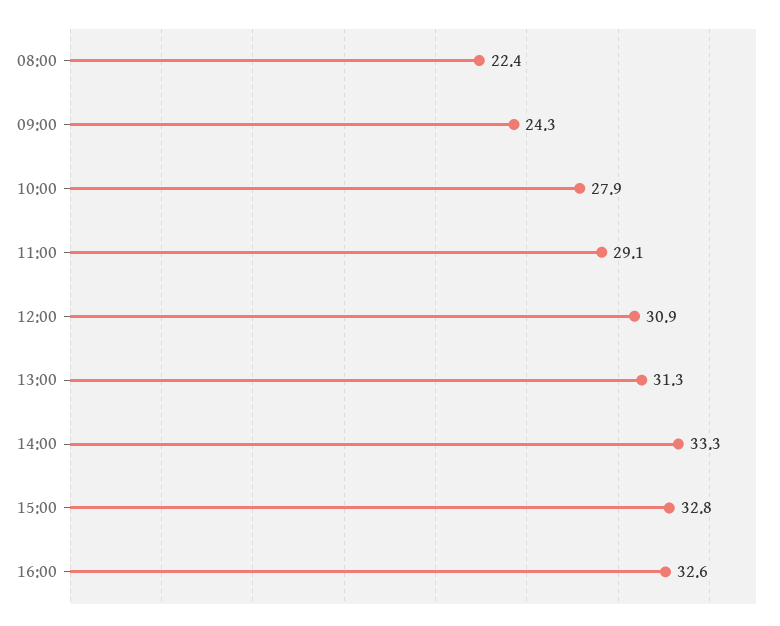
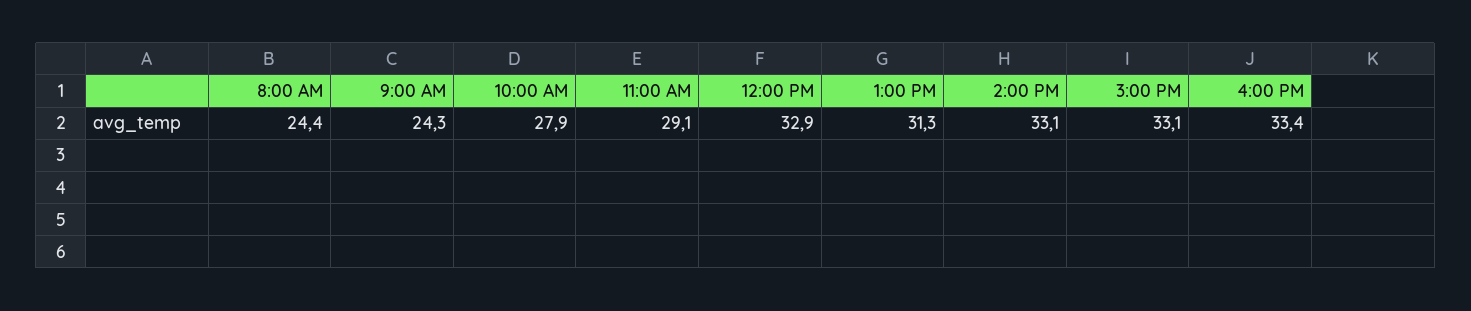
08:00: 22.4 -> 24.4
12:00: 30.9 -> 32.9
14:00: 33.3 -> 33.1
15:00: 32.8 -> 33.1
16:00: 32.6 -> 33.4

